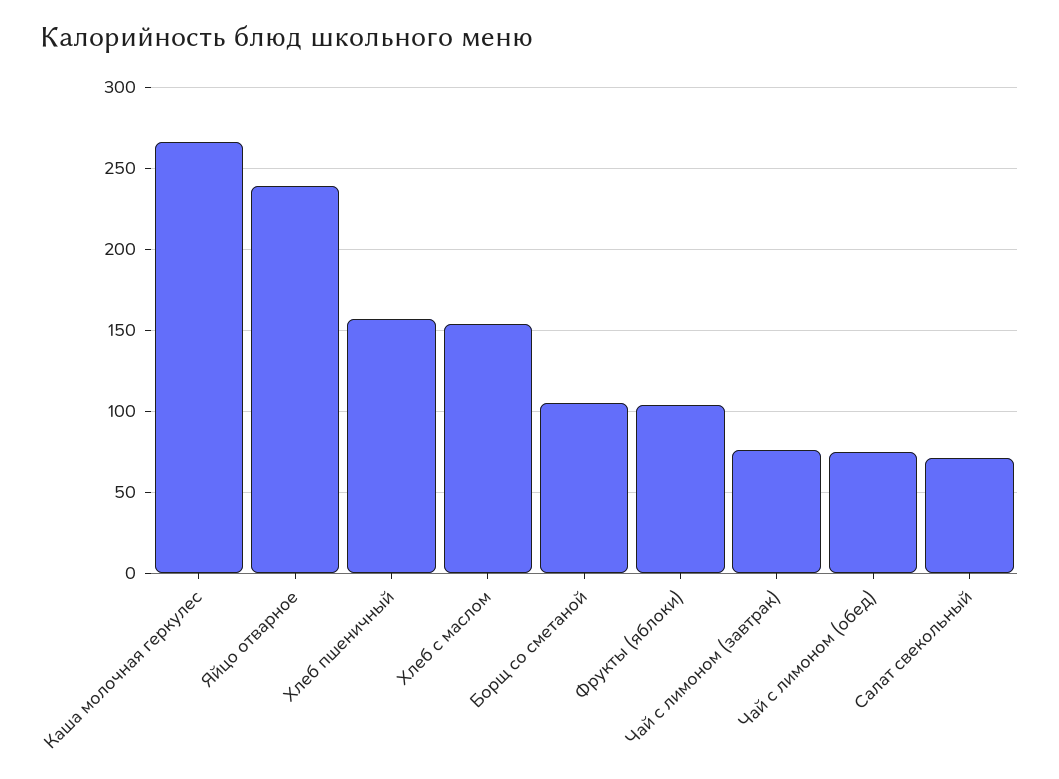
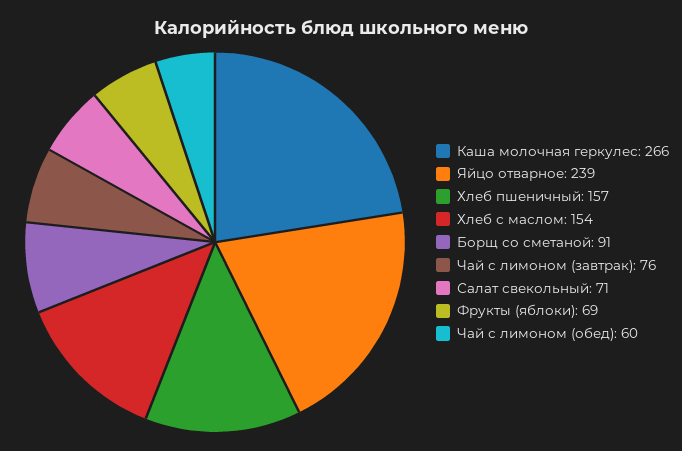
Борщ со сметаной: 105 -> 91
Фрукты (яблоки): 105 -> 69
Чай с лимоном (обед): 75 -> 60

